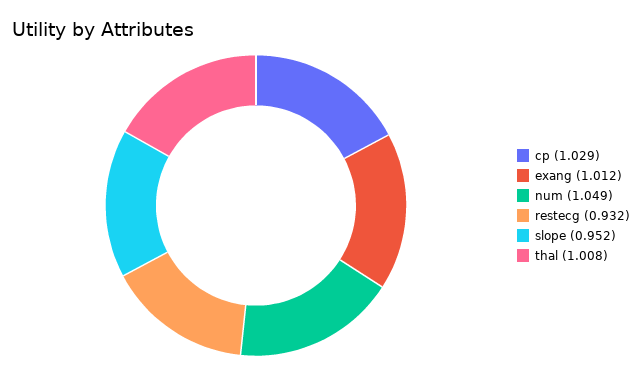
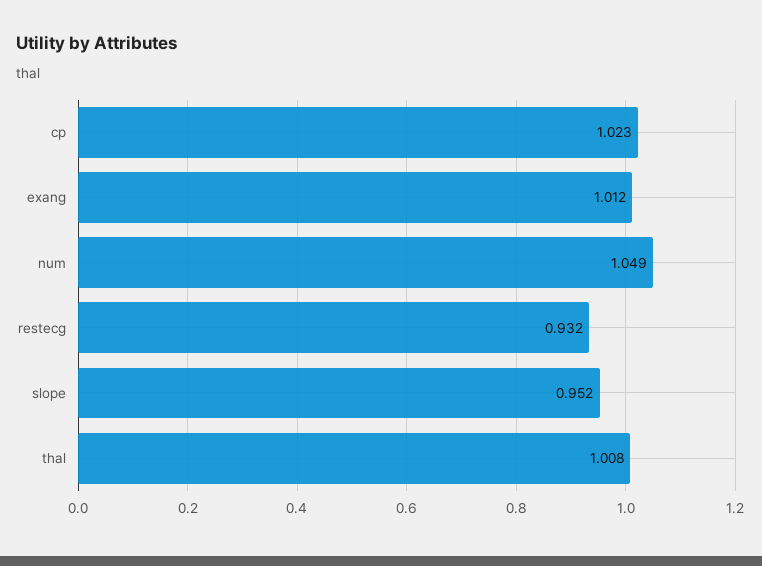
cp: 1.029 -> 1.023

